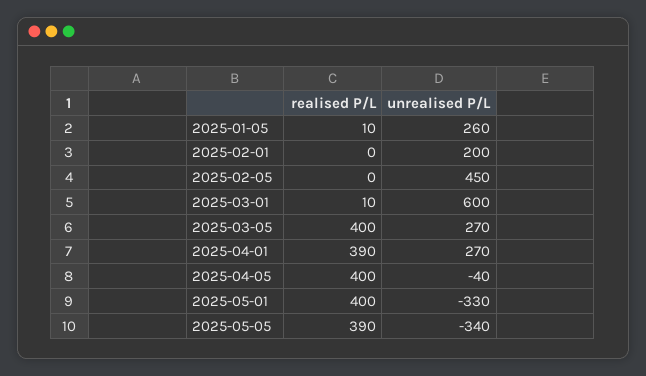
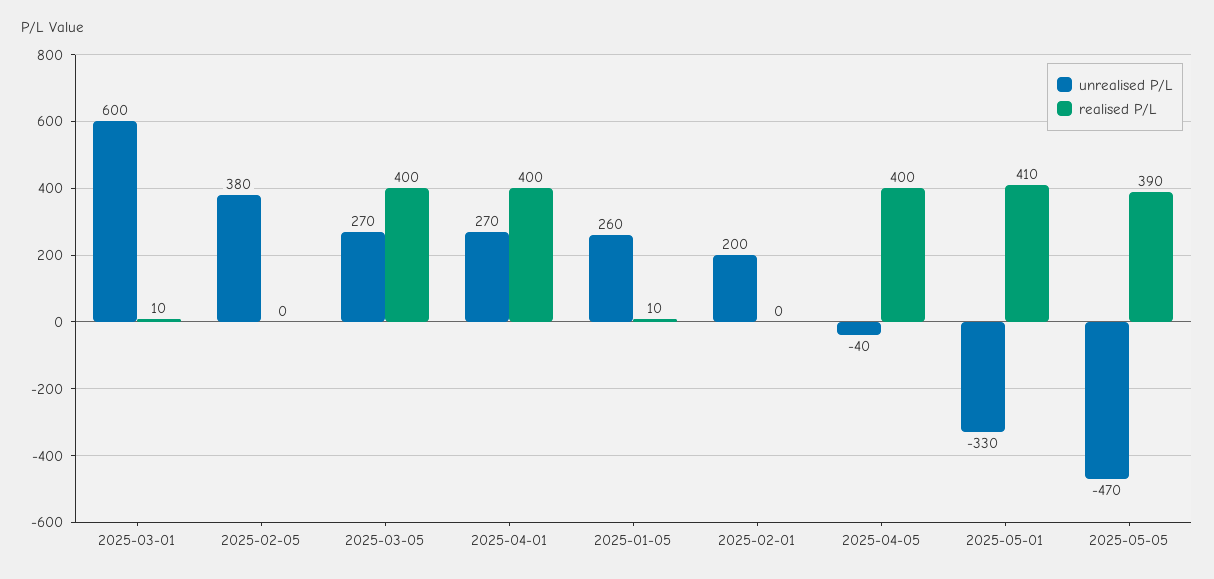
unrealised P/L, 2025-02-05: 450 -> 380
realised P/L, 2025-04-01: 390 -> 400
realised P/L, 2025-05-01: 400 -> 410
unrealised P/L, 2025-05-05: -340 -> -470

